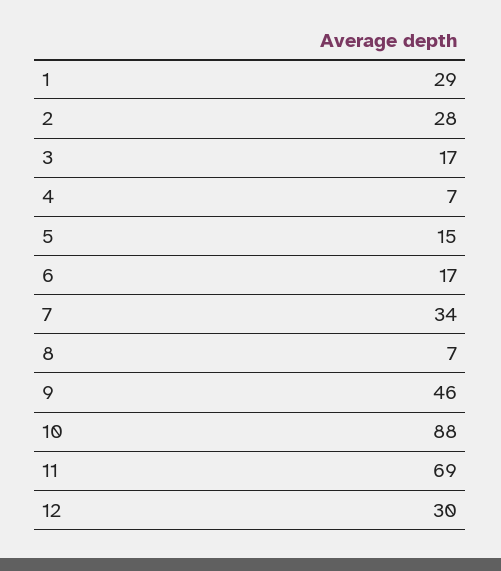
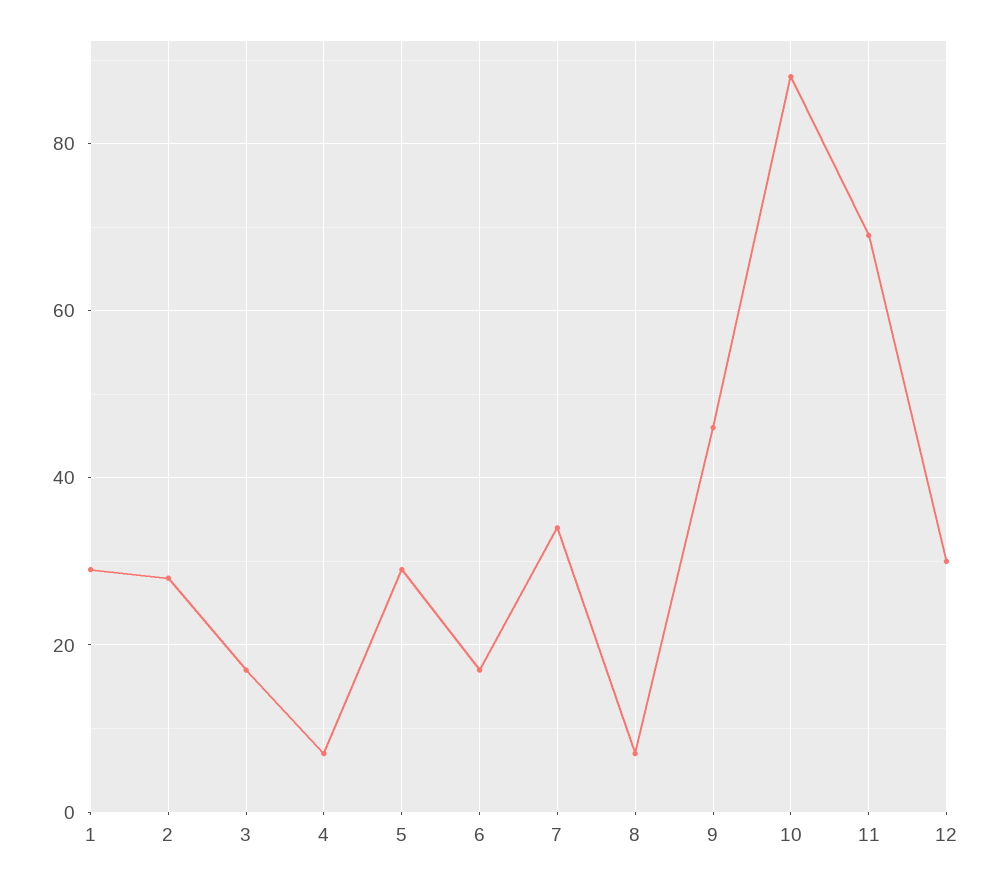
5: 15 -> 30

